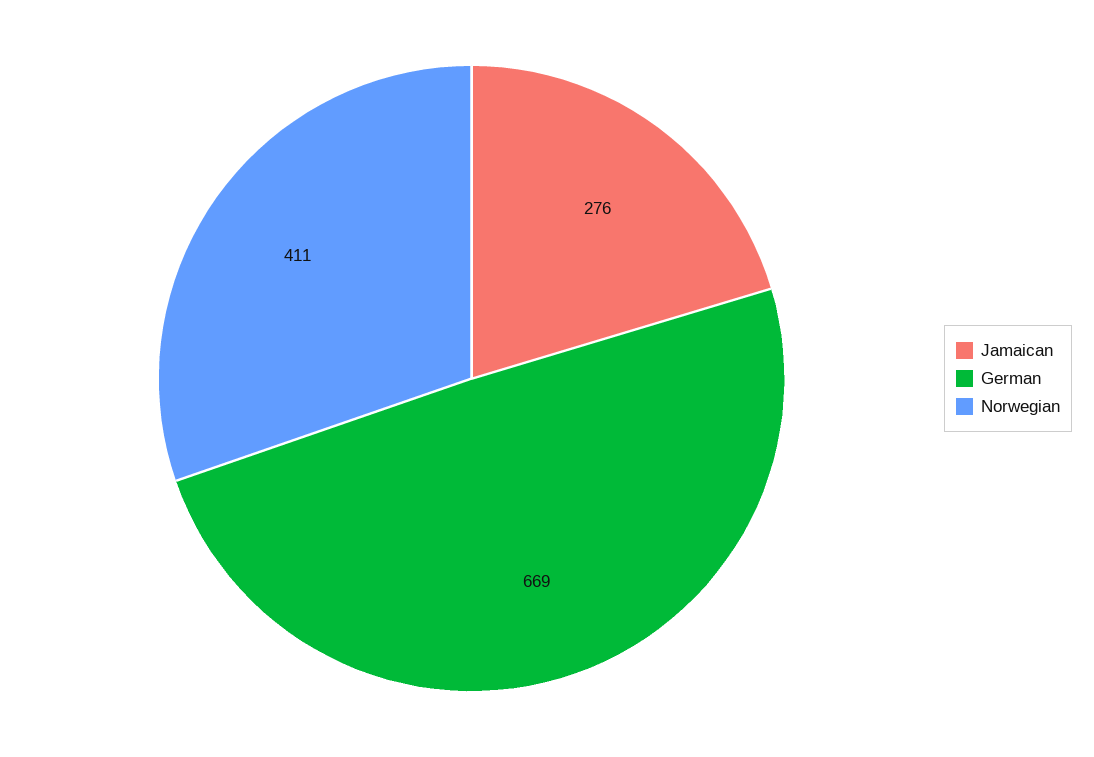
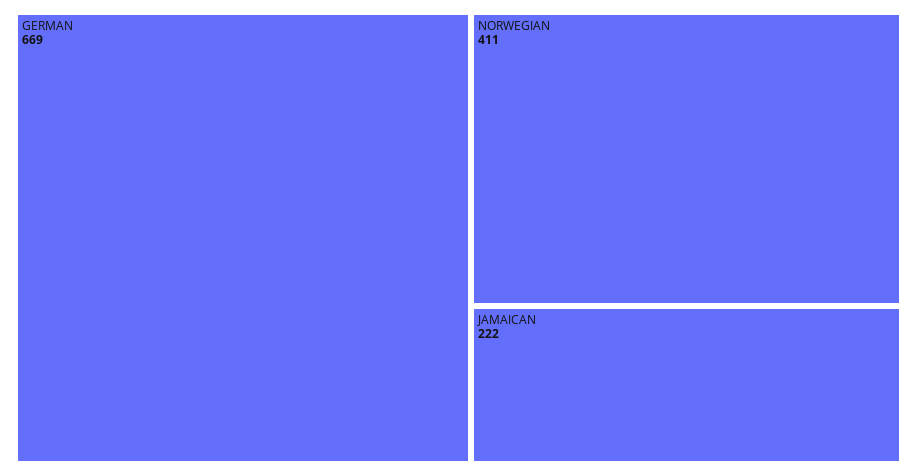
Jamaican: 276 -> 222

